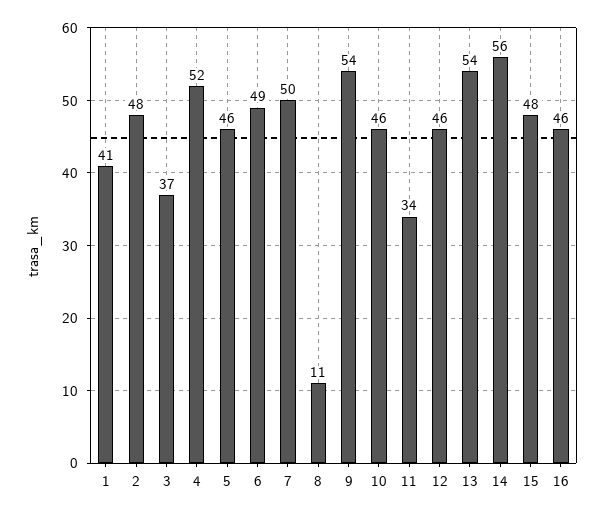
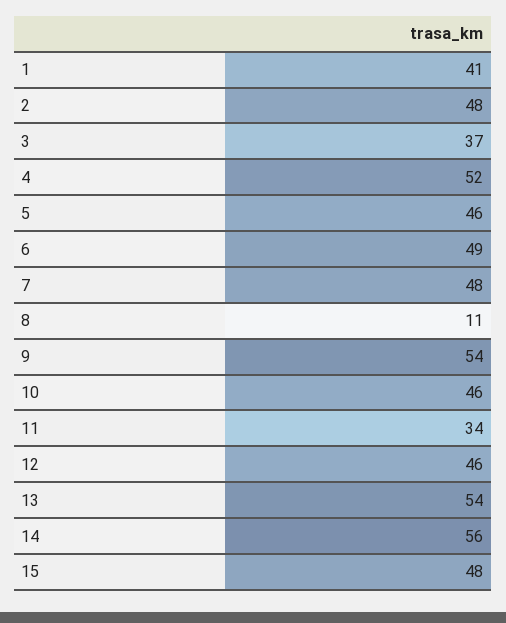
7: 50 -> 48
16: 46 -> none

